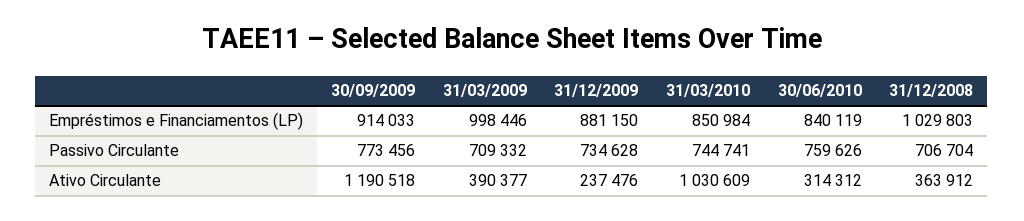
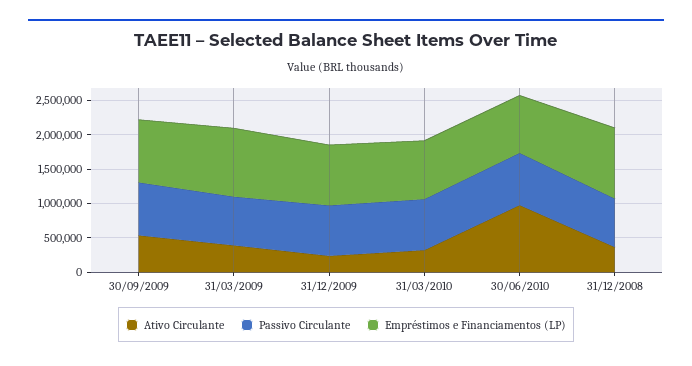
Ativo Circulante, 30/09/2009: 1190518 -> 500000
Ativo Circulante, 31/03/2010: 1030609 -> 250000
Ativo Circulante, 30/06/2010: 314312 -> 1000000

